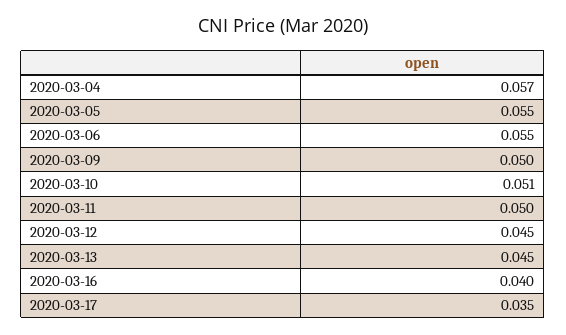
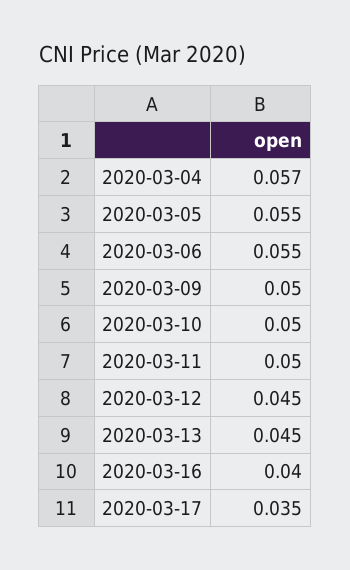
2020-03-10: 0.051 -> 0.05

